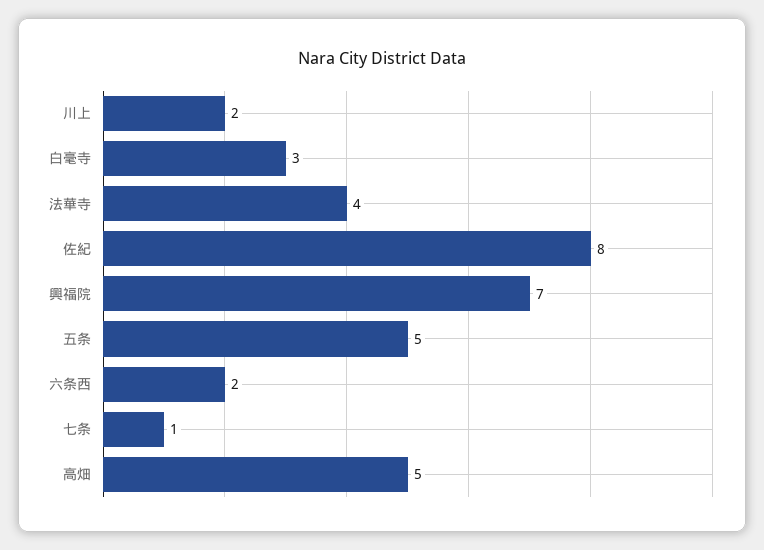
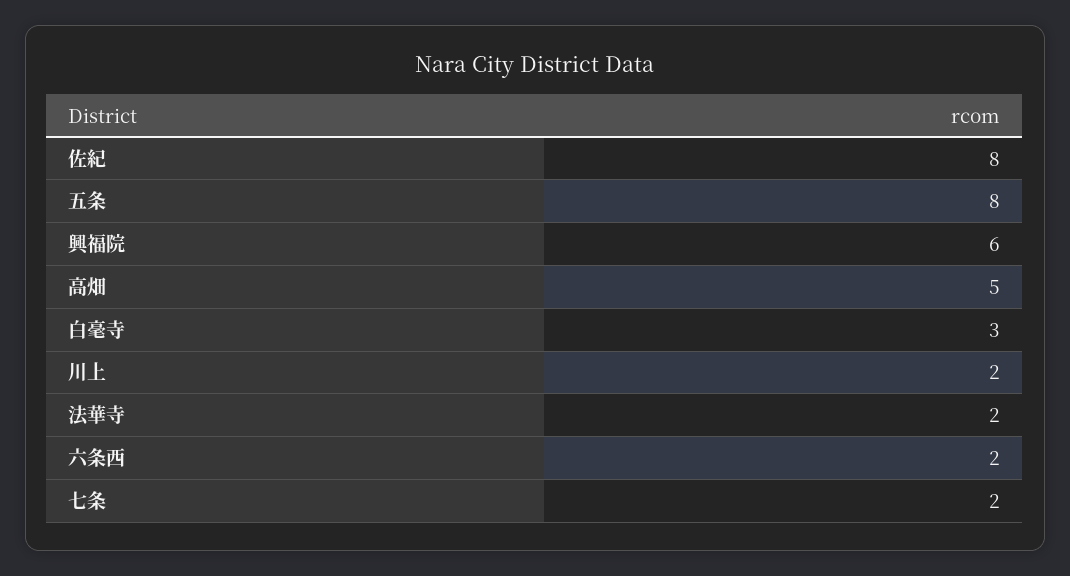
法華寺: 4 -> 2
興福院: 7 -> 6
五条: 5 -> 8
七条: 1 -> 2

